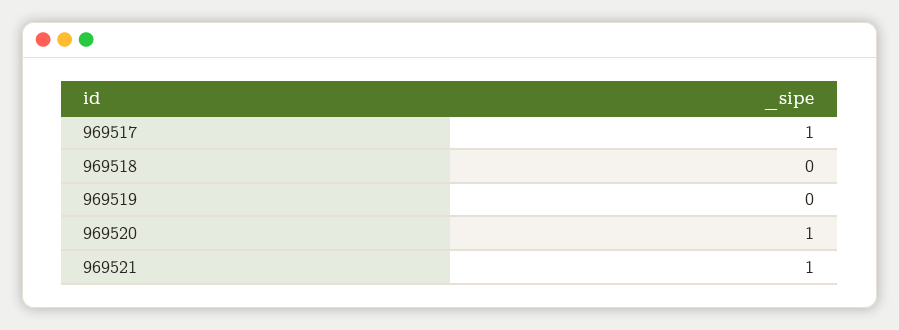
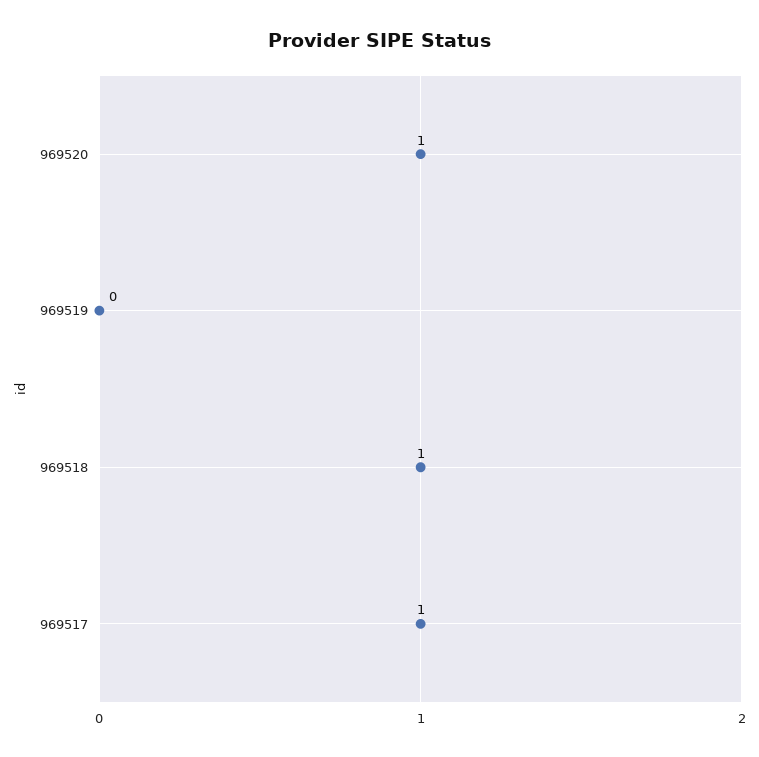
969518: 0 -> 1
969521: 1 -> none

